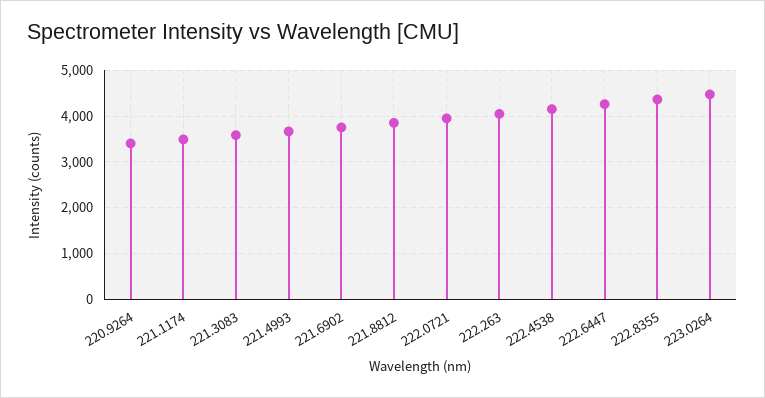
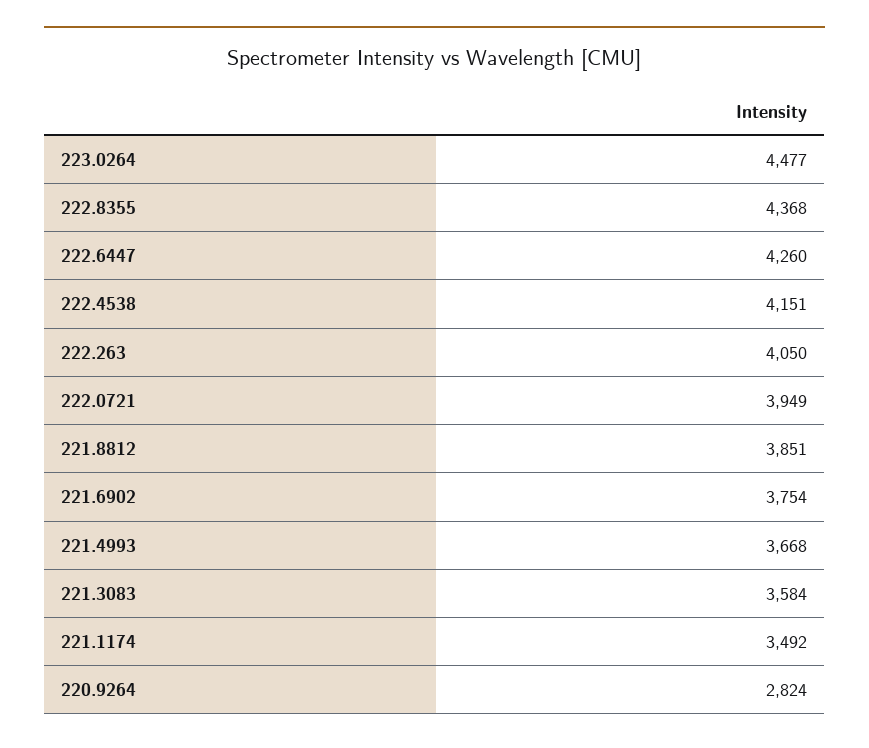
220.9264: 3400 -> 2824

